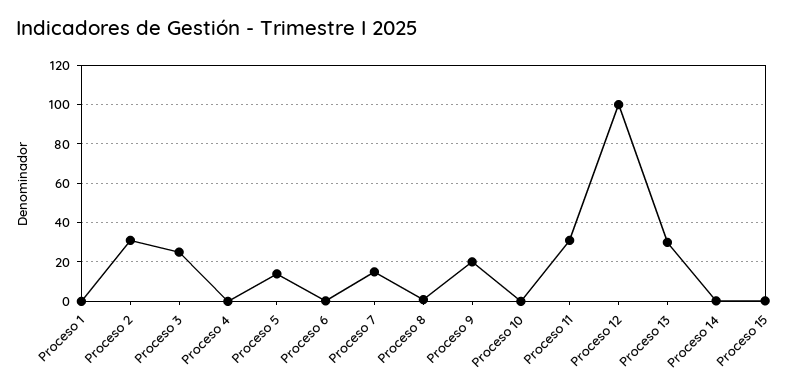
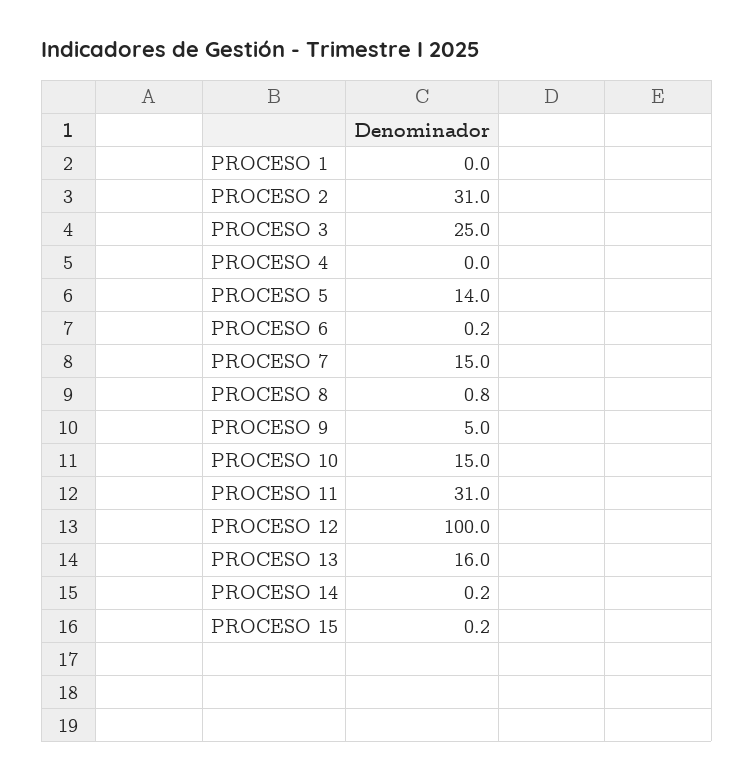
Proceso 9: 20 -> 5
Proceso 10: 0 -> 15
Proceso 13: 30 -> 16

